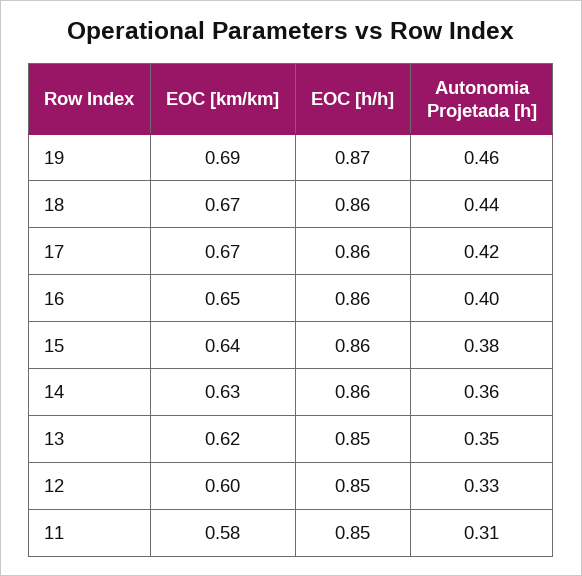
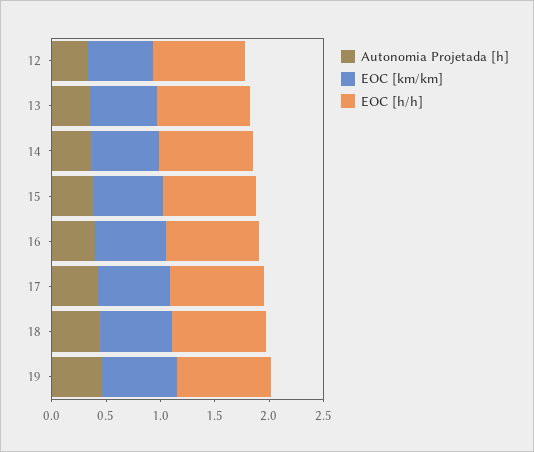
EOC [km/km], 11: 0.58 -> none
EOC [h/h], 11: 0.85 -> none
Autonomia Projetada [h], 11: 0.31 -> none

